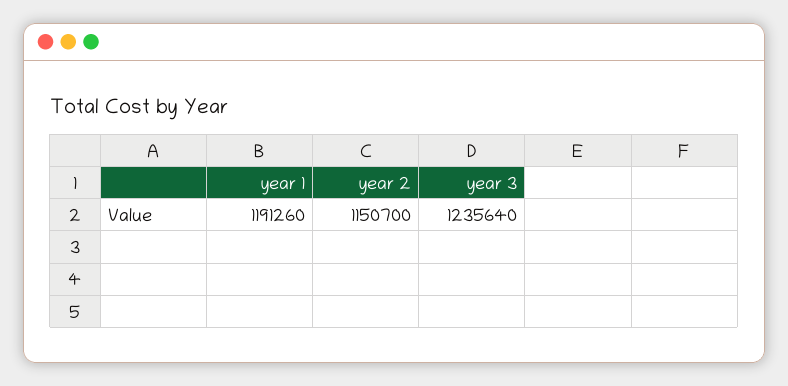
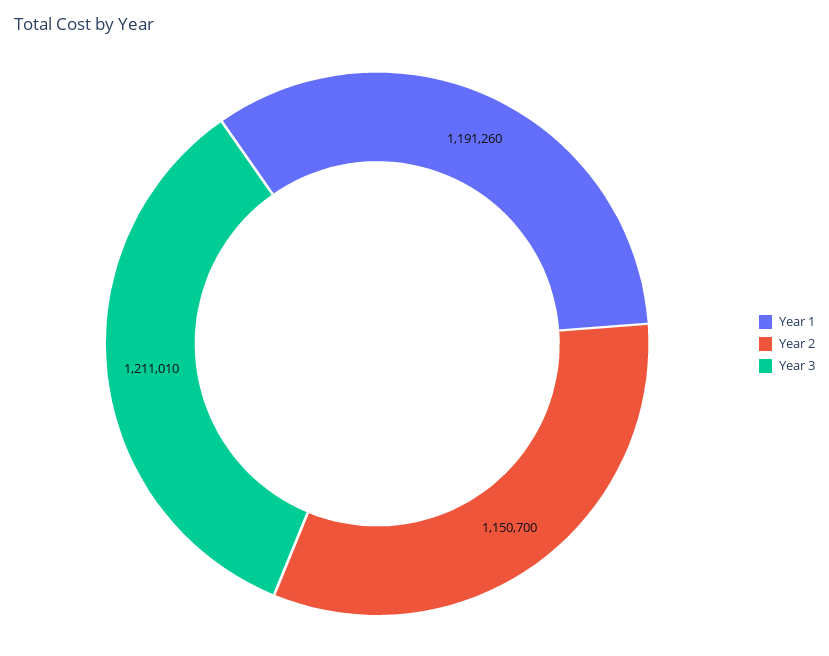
year 3: 1235640 -> 1211010

